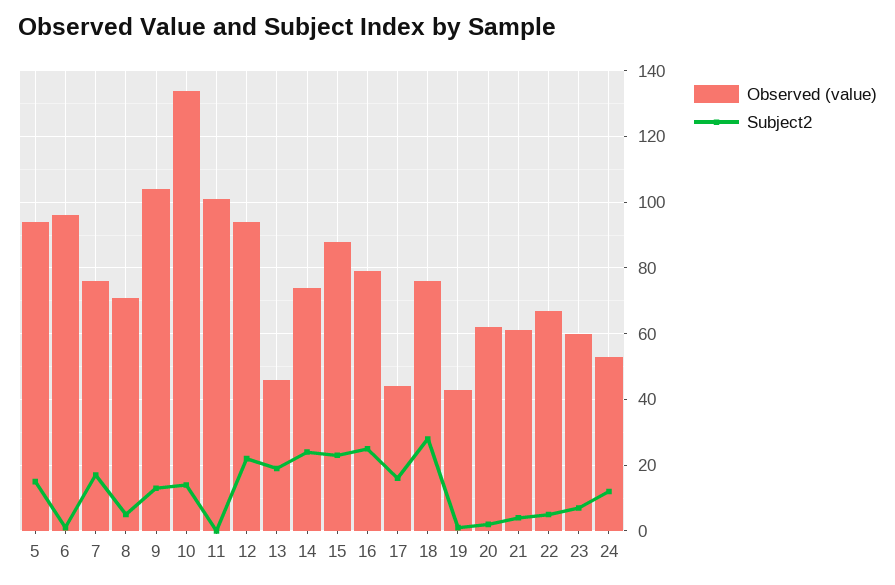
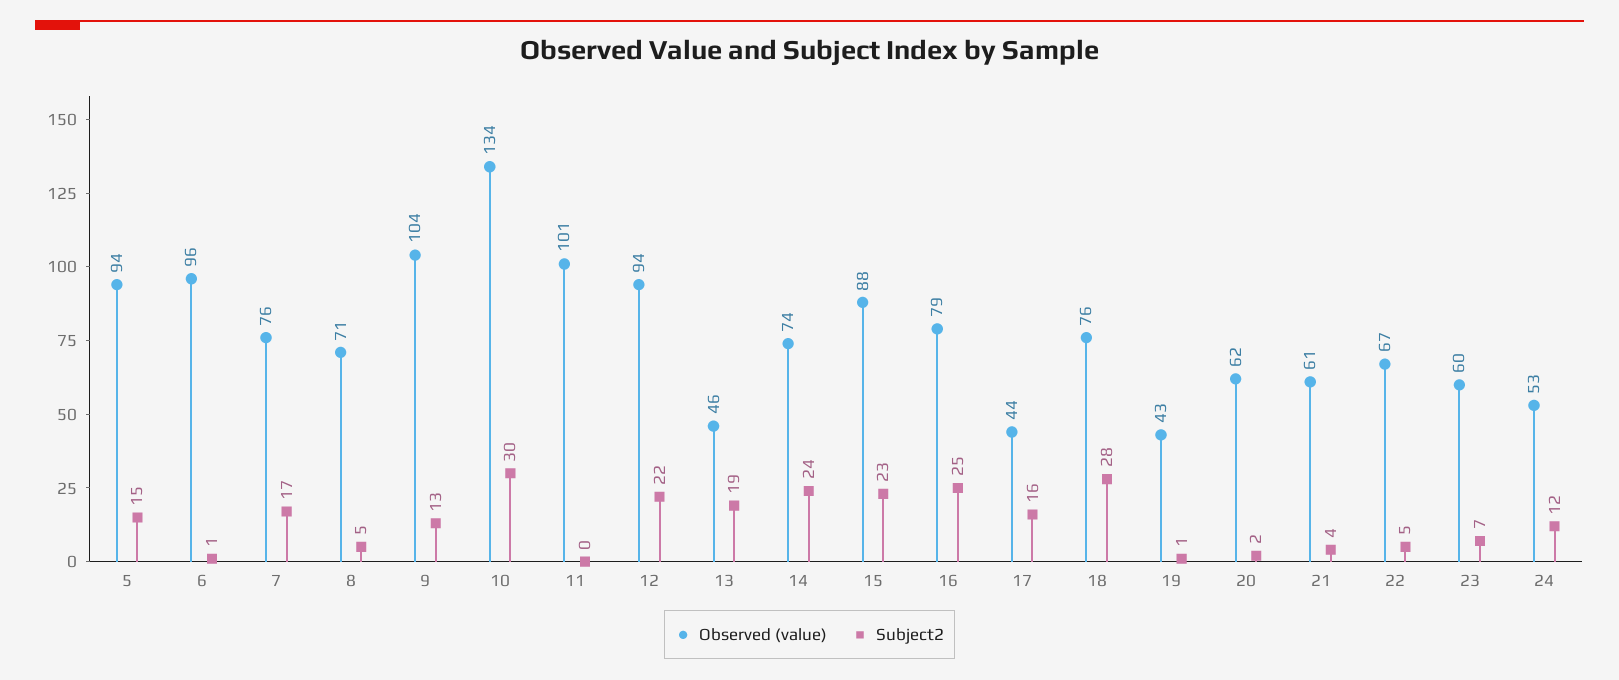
Subject2, 10: 15 -> 30

